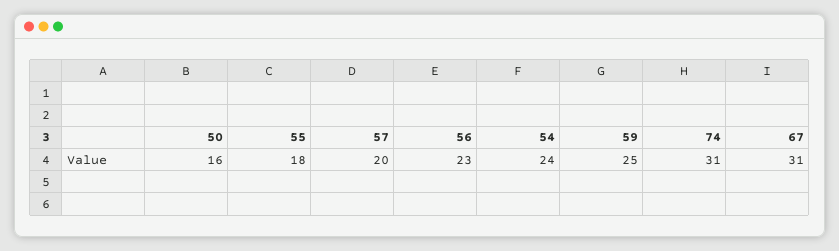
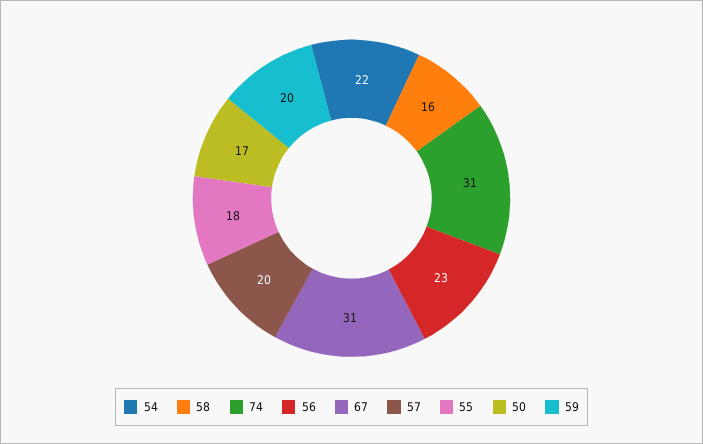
50: 16 -> 17
54: 24 -> 22
59: 25 -> 20
58: none -> 16

